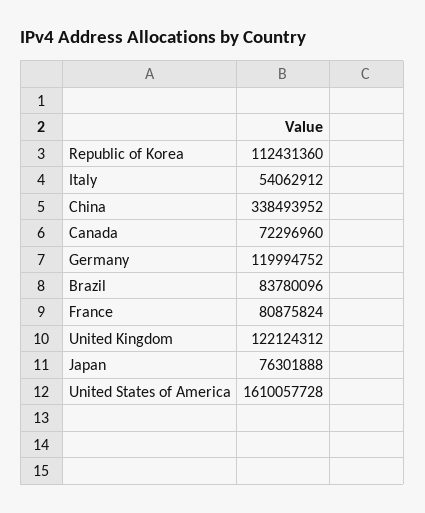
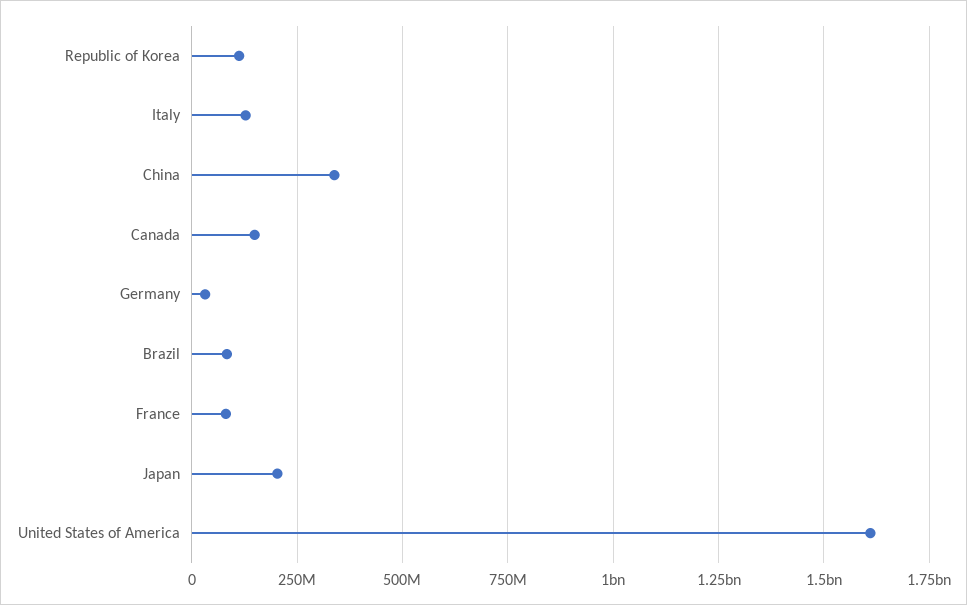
Italy: 54062912 -> 125000000
Canada: 72296960 -> 150000000
Germany: 119994752 -> 25000000
United Kingdom: 122124312 -> none
Japan: 76301888 -> 200000000

